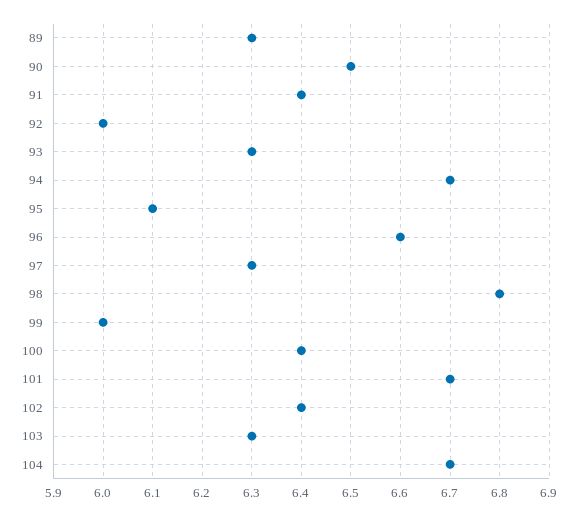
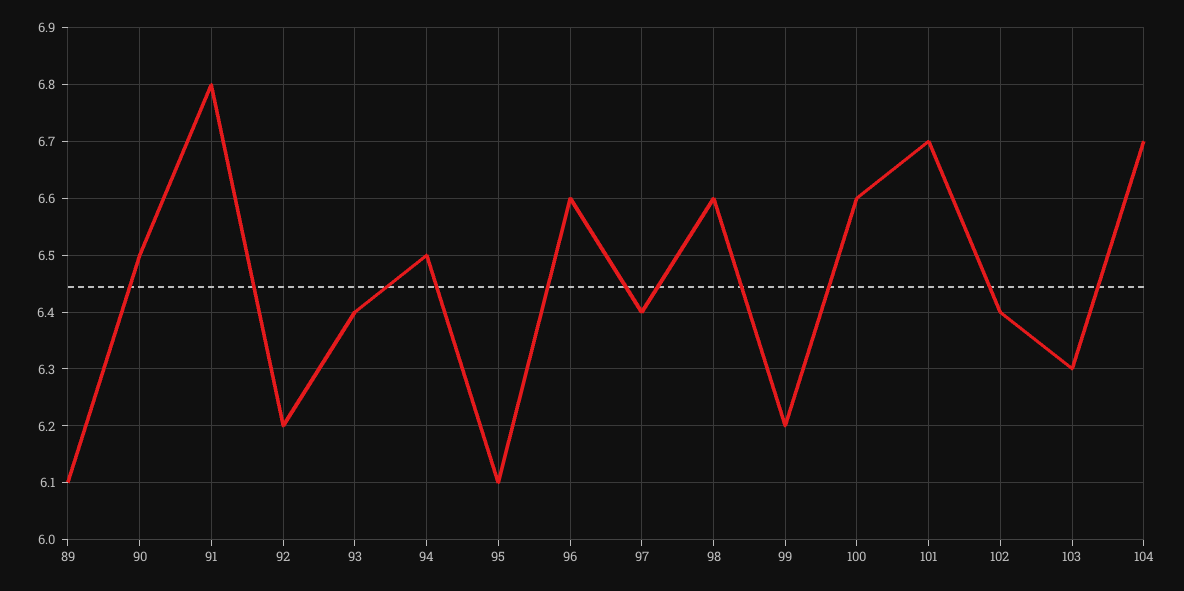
89: 6.3 -> 6.1
91: 6.4 -> 6.8
92: 6 -> 6.2
93: 6.3 -> 6.4
94: 6.7 -> 6.5
97: 6.3 -> 6.4
98: 6.8 -> 6.6
99: 6 -> 6.2
100: 6.4 -> 6.6

